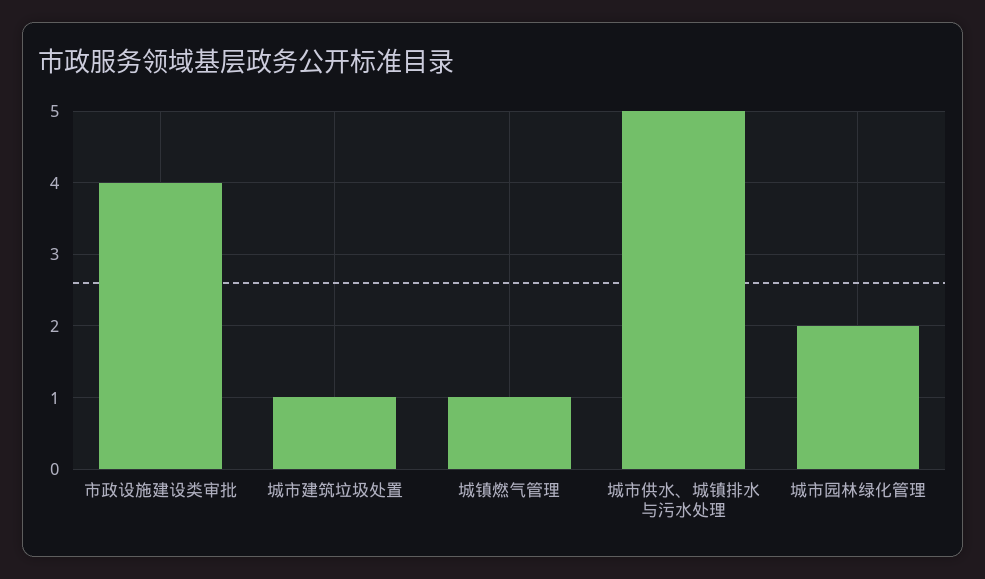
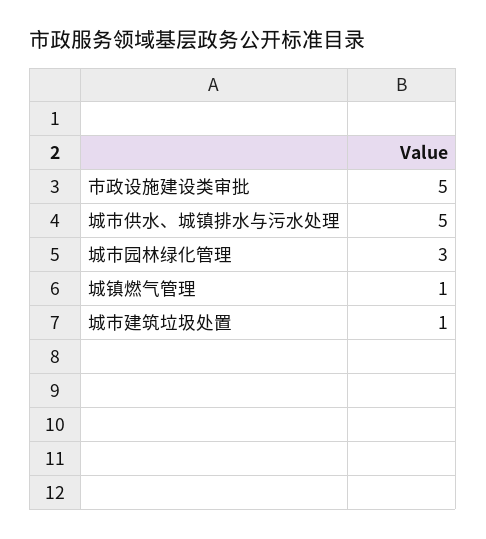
市政设施建设类审批: 4 -> 5
城市园林绿化管理: 2 -> 3

